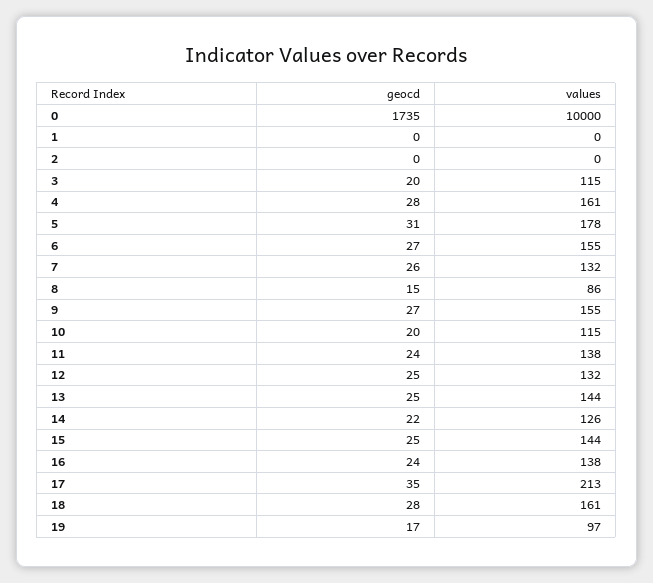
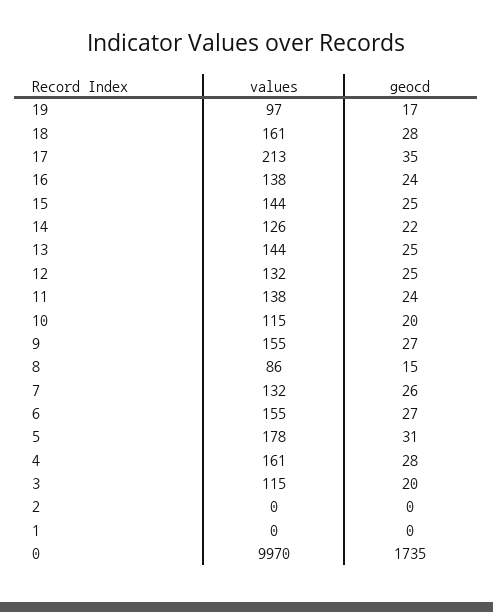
values, 0: 10000 -> 9970

